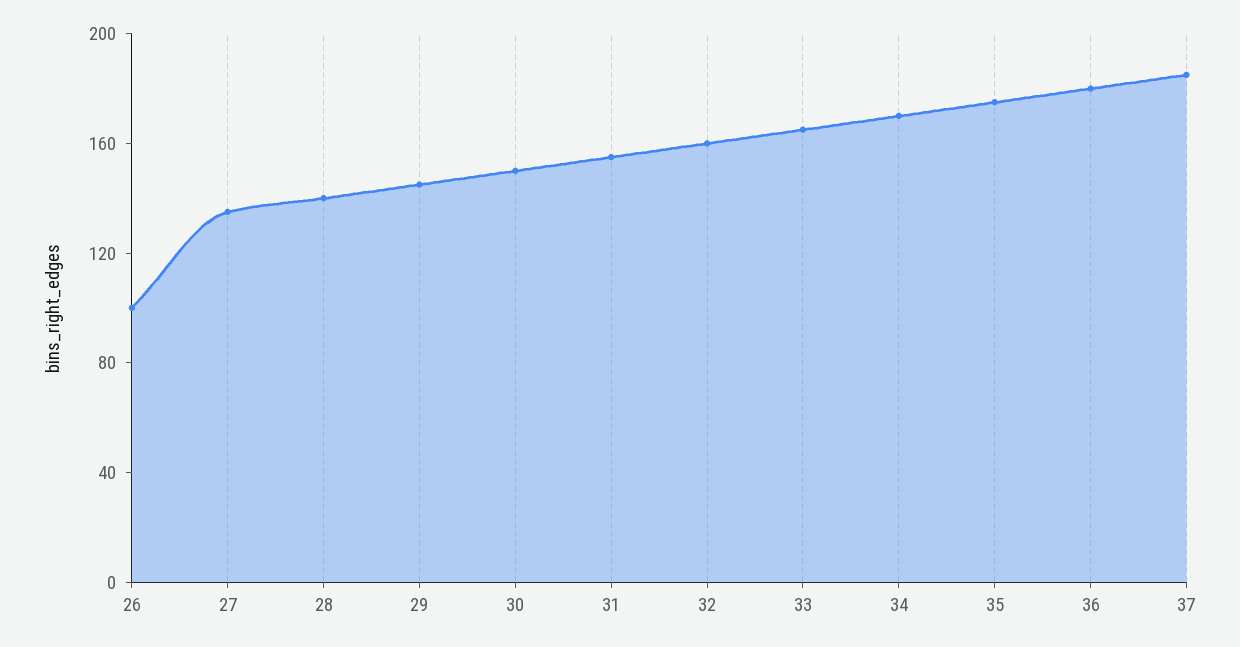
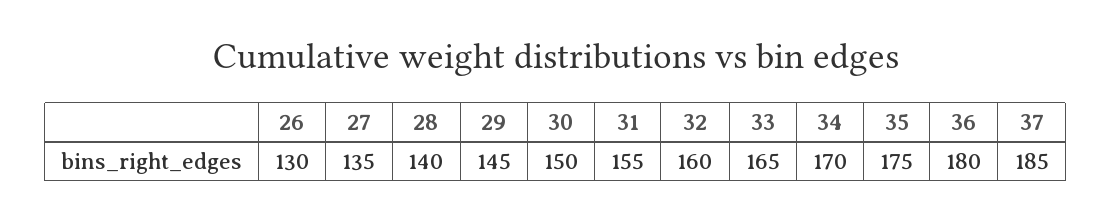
26: 100 -> 130

